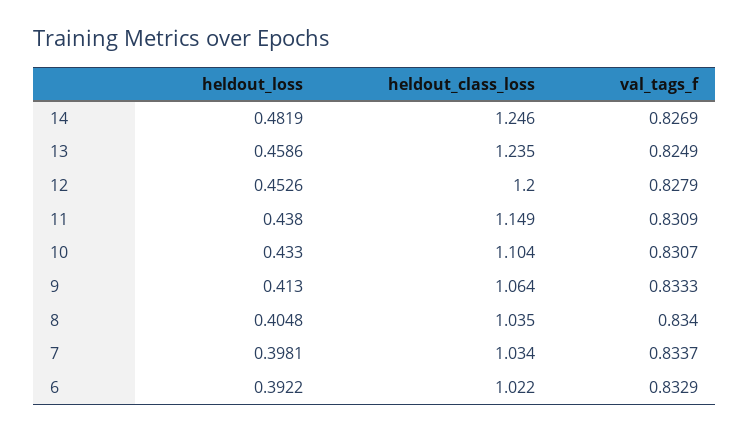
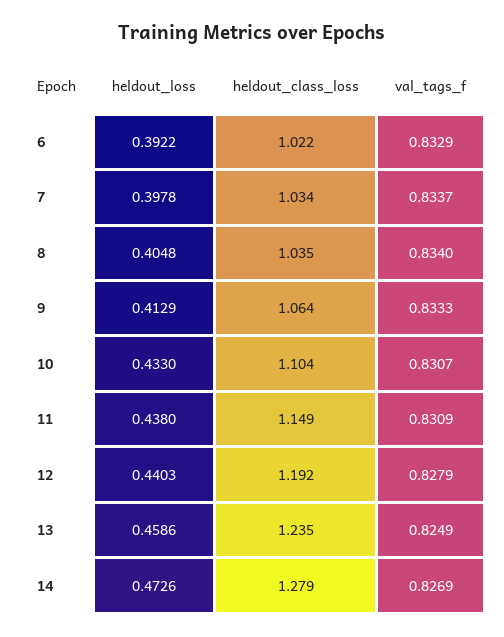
heldout_loss, 14: 0.4819 -> 0.4726
heldout_class_loss, 14: 1.246 -> 1.279
heldout_loss, 12: 0.4526 -> 0.4403
heldout_class_loss, 12: 1.2 -> 1.192
heldout_loss, 9: 0.413 -> 0.4129
heldout_loss, 7: 0.3981 -> 0.3978

